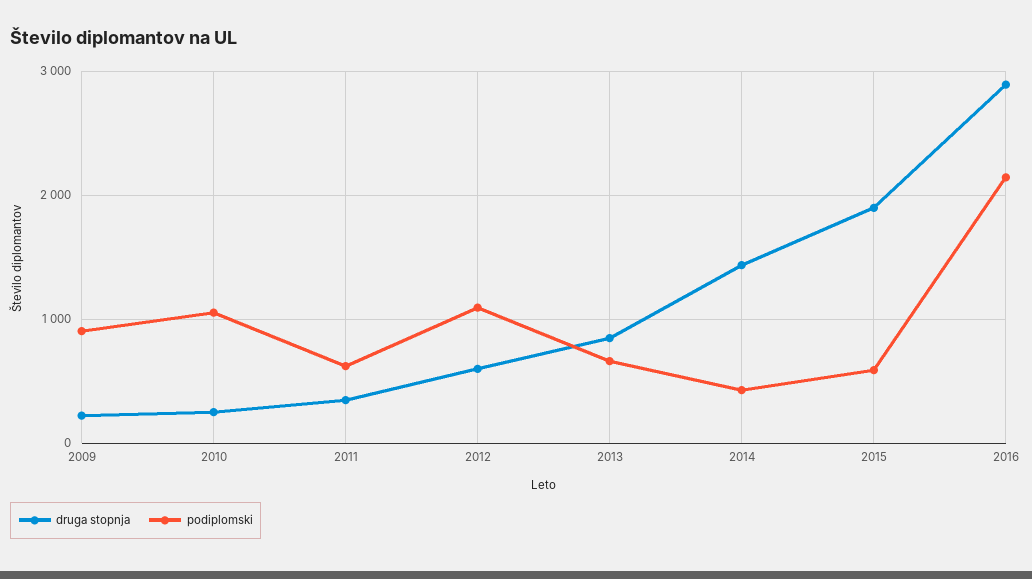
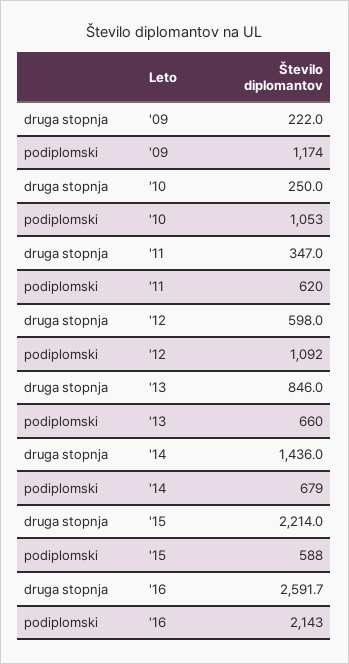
podiplomski, 2009: 900 -> 1174
podiplomski, 2014: 400 -> 679
druga stopnja, 2015: 1900 -> 2214
druga stopnja, 2016: 2900 -> 2591.7

